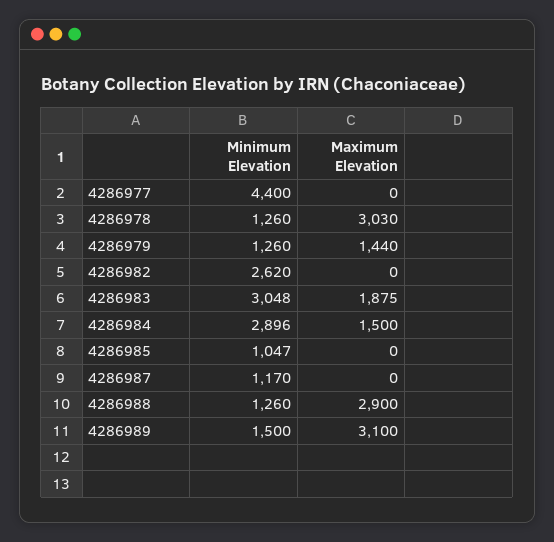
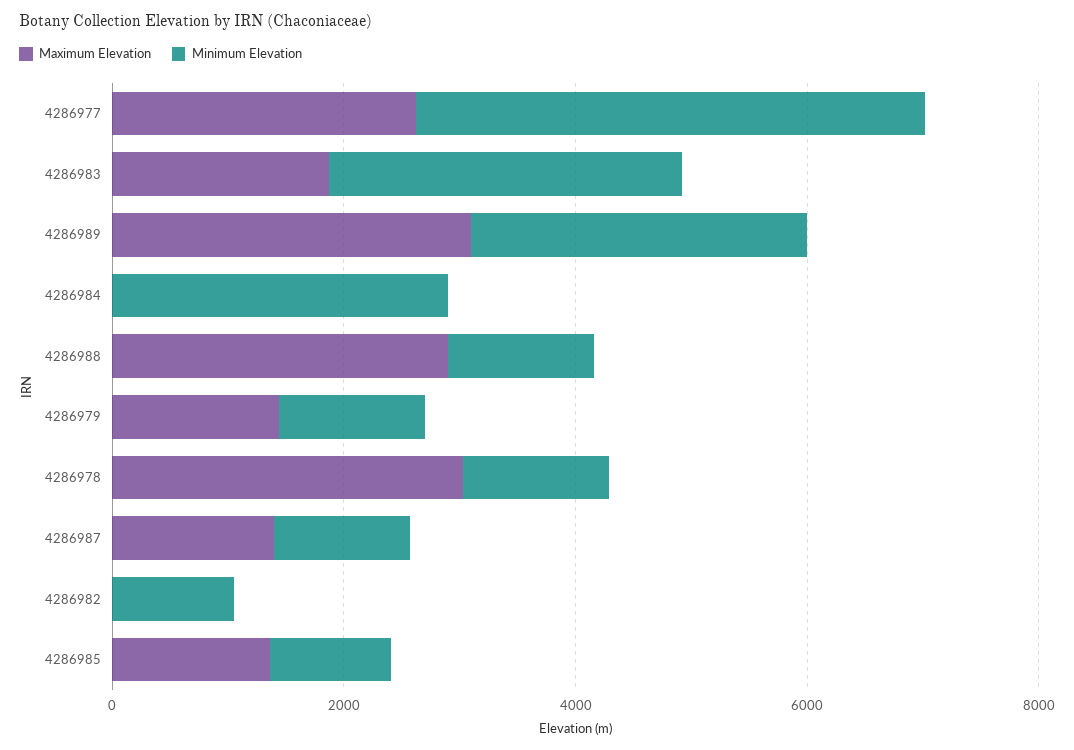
Maximum Elevation, 4286977: 0 -> 2500
Minimum Elevation, 4286982: 2620 -> 1000
Maximum Elevation, 4286984: 1500 -> 0
Maximum Elevation, 4286985: 0 -> 1500
Maximum Elevation, 4286987: 0 -> 1500
Minimum Elevation, 4286989: 1500 -> 3000

